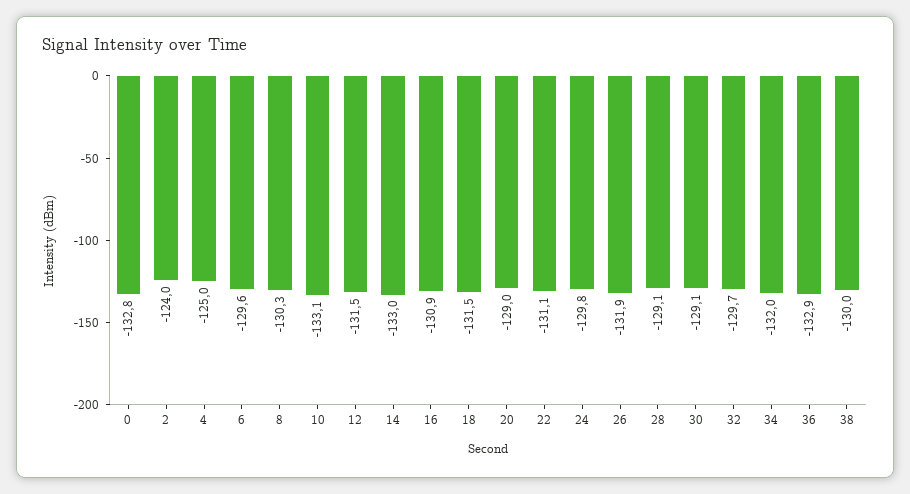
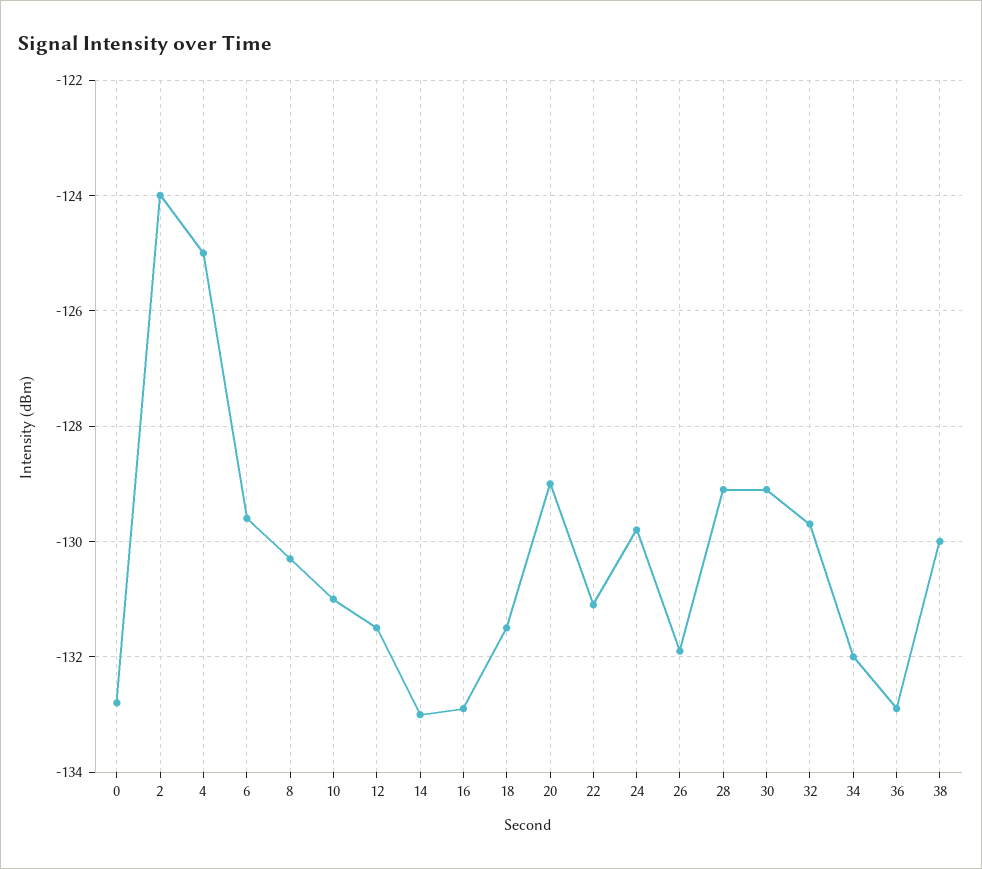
10: -133.1 -> -131
16: -130.9 -> -133

